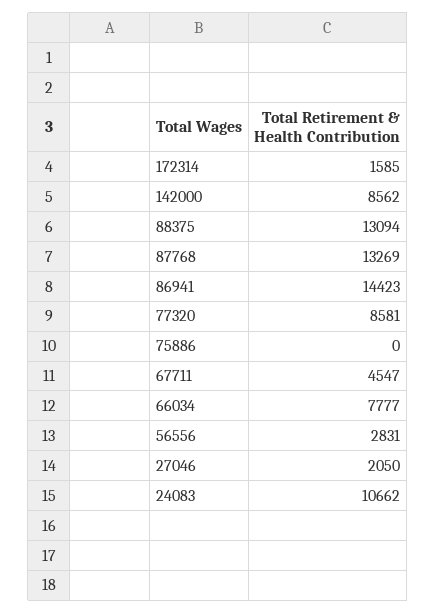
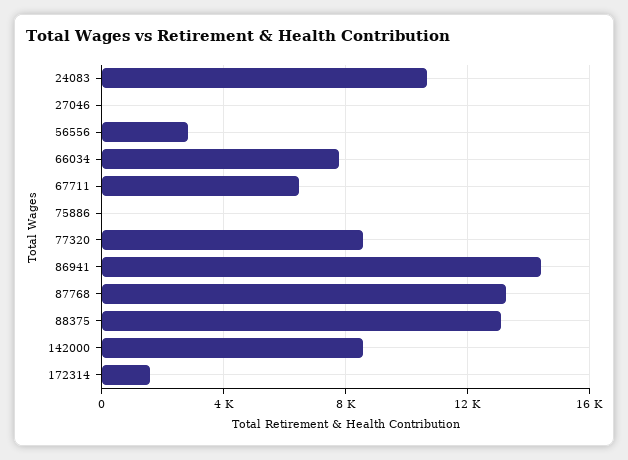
67711: 4547 -> 6500
27046: 2050 -> 0

